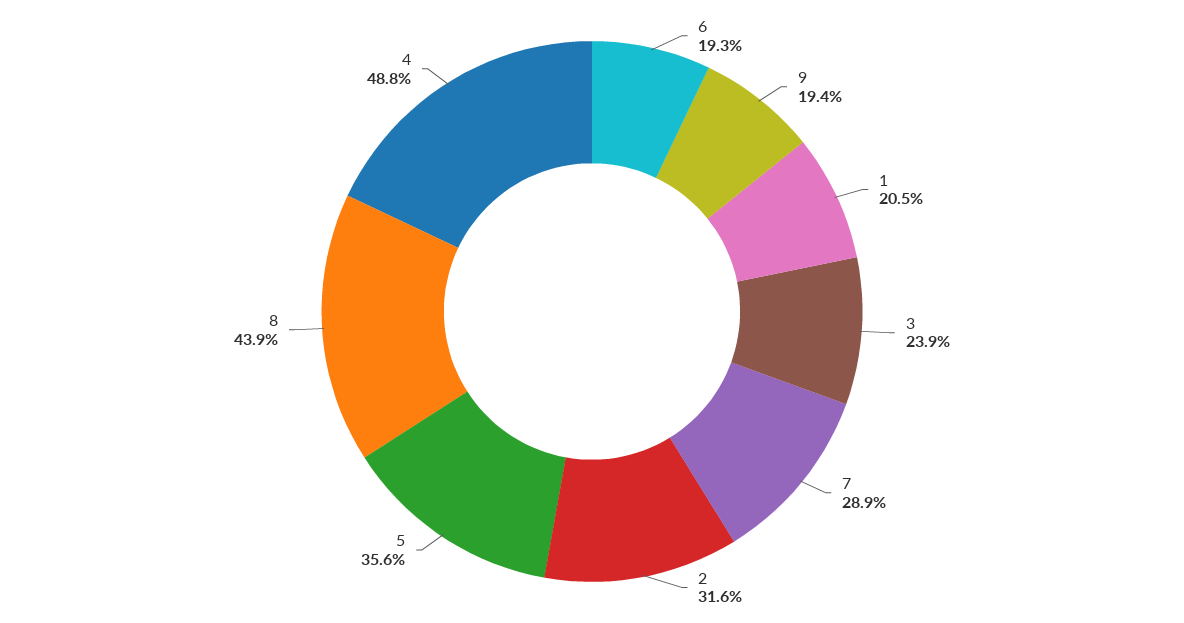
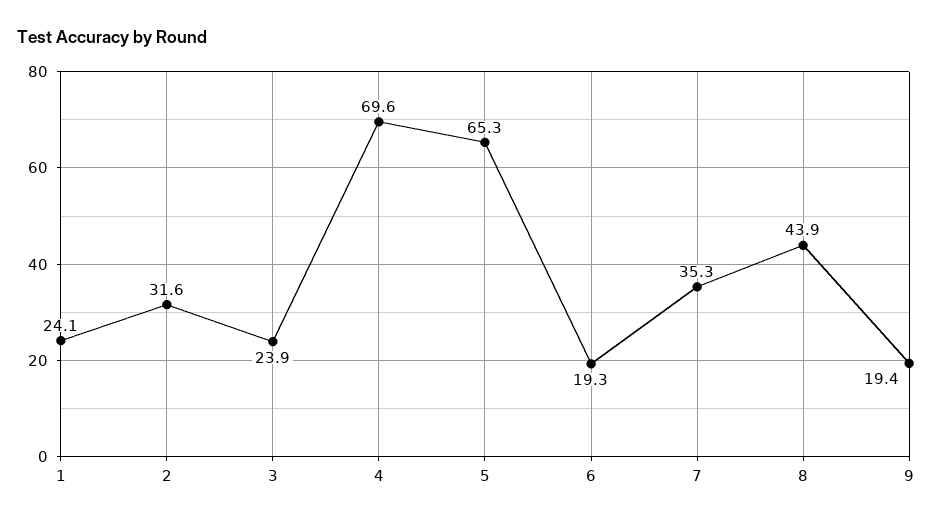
1: 20.5 -> 24.1
7: 28.9 -> 35.3
5: 35.6 -> 65.3
4: 48.8 -> 69.6

